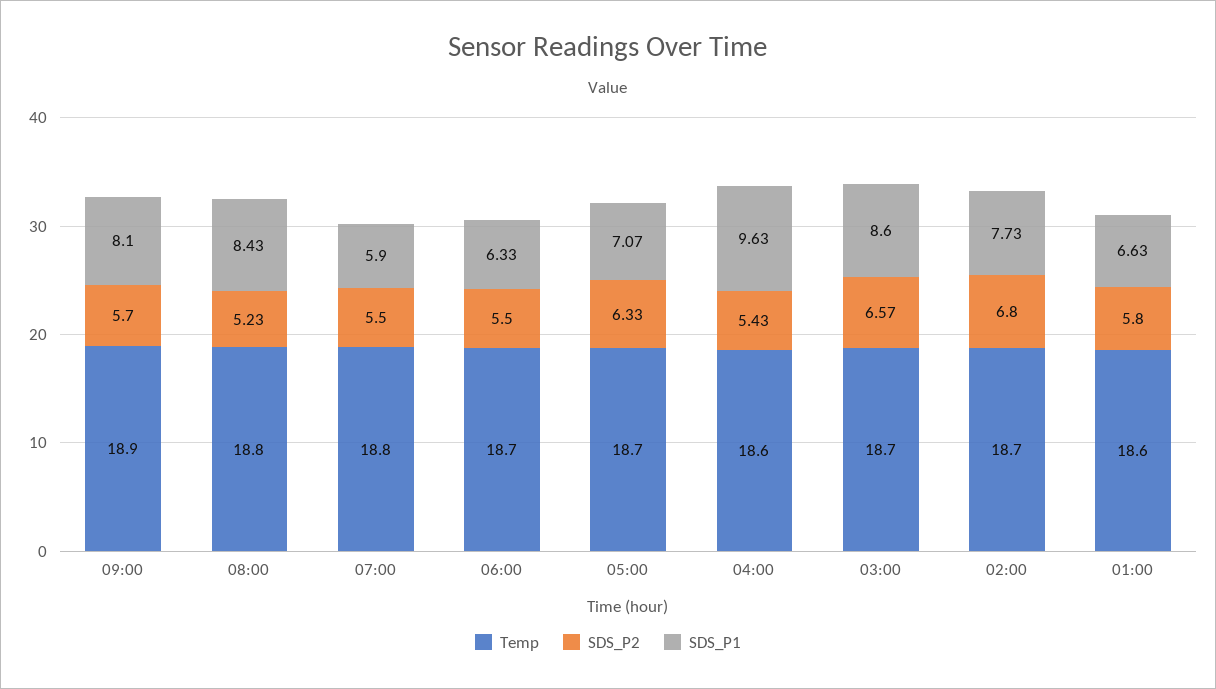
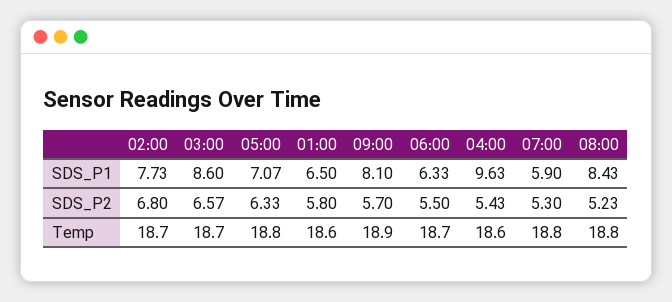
SDS_P2, 07:00: 5.5 -> 5.3
Temp, 05:00: 18.7 -> 18.8
SDS_P1, 01:00: 6.63 -> 6.5

